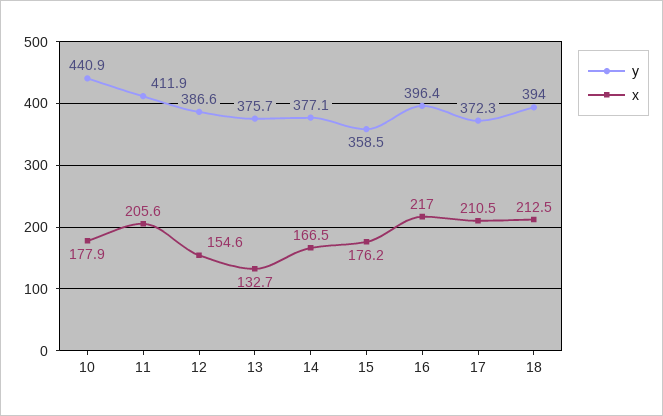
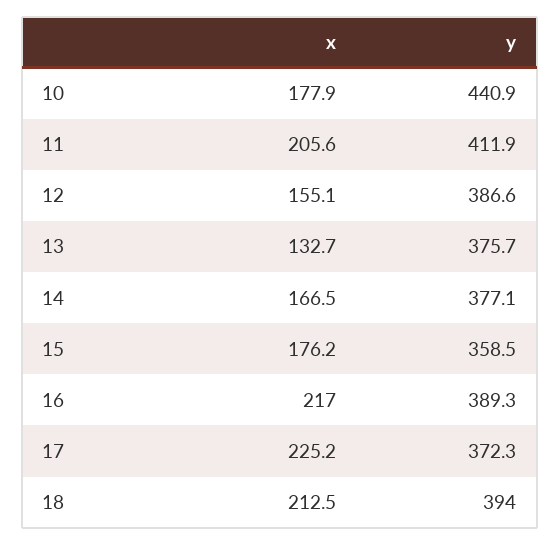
x, 12: 154.6 -> 155.1
y, 16: 396.4 -> 389.3
x, 17: 210.5 -> 225.2

